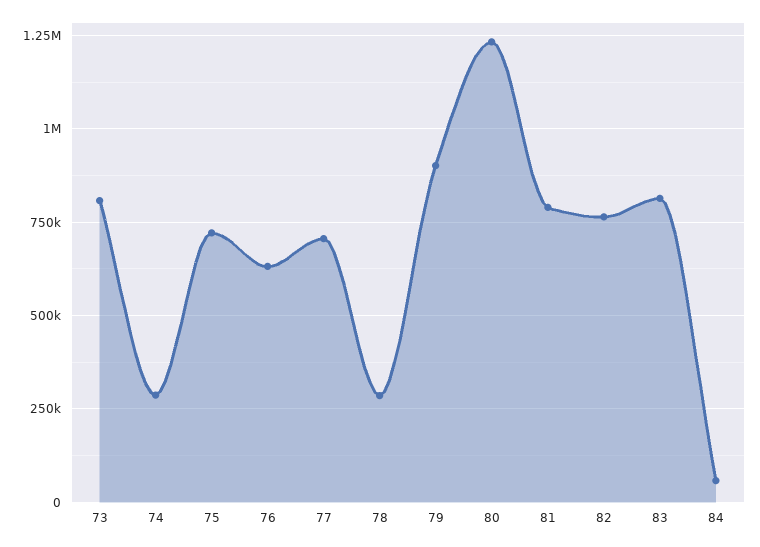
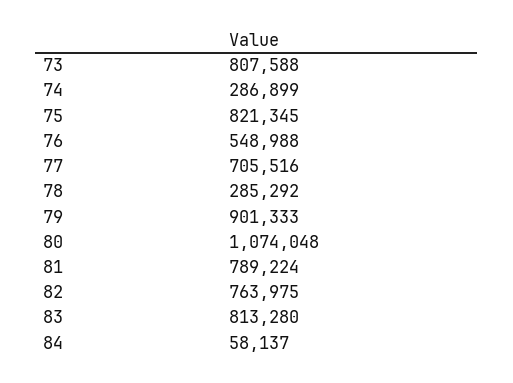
75: 725000 -> 821345
76: 625000 -> 548988
80: 1225000 -> 1074048

